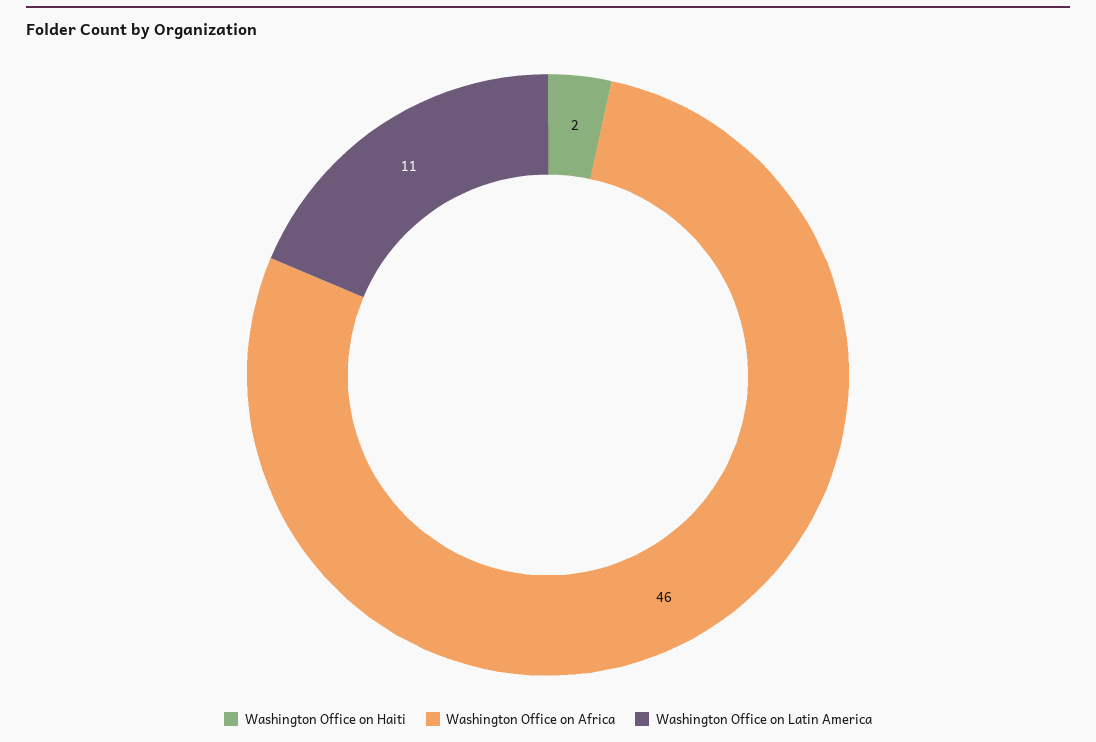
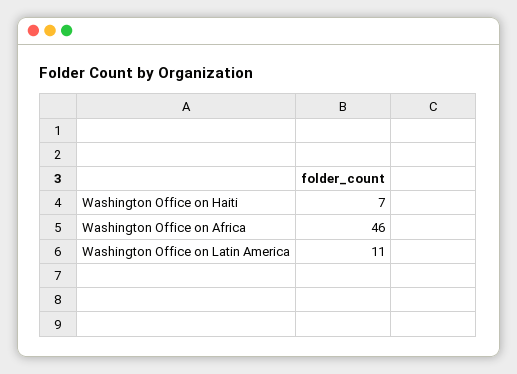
Washington Office on Haiti: 2 -> 7

